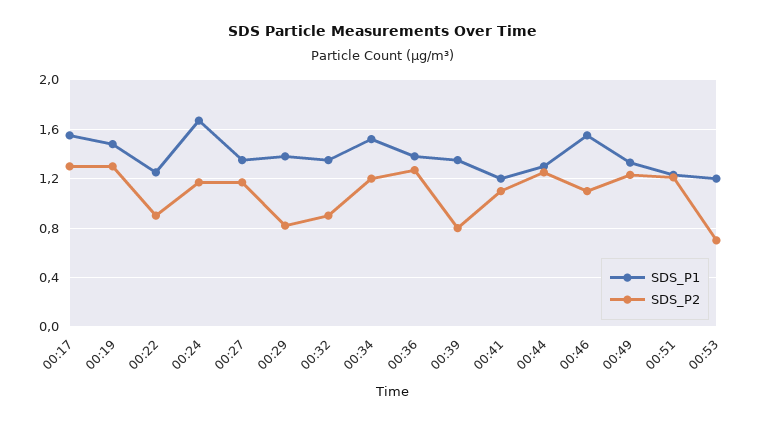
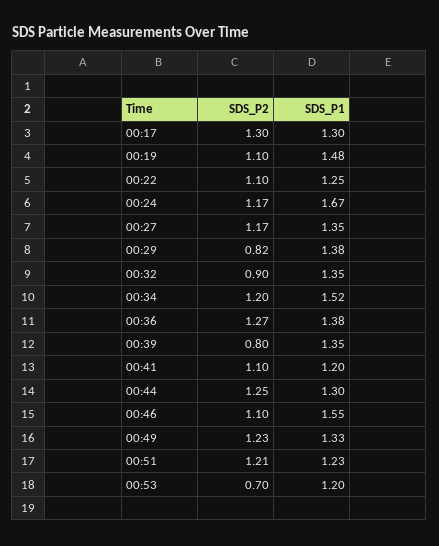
SDS_P1, 00:17: 1.55 -> 1.3
SDS_P2, 00:19: 1.3 -> 1.1
SDS_P2, 00:22: 0.9 -> 1.1

